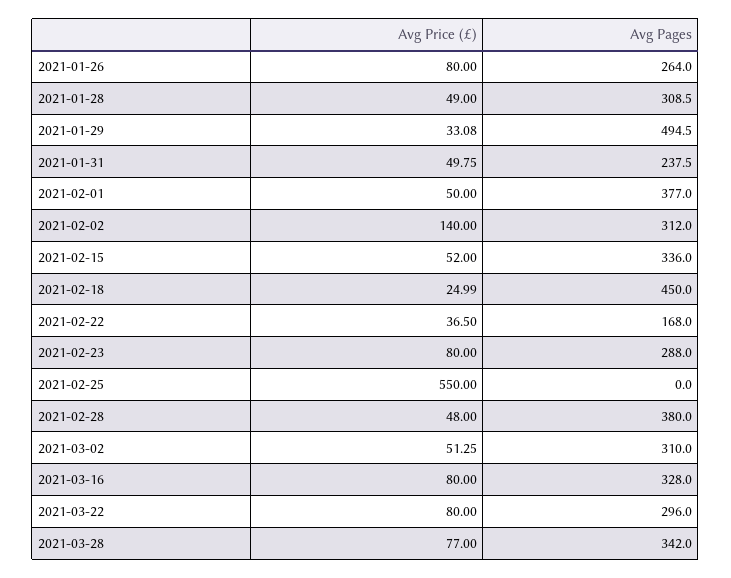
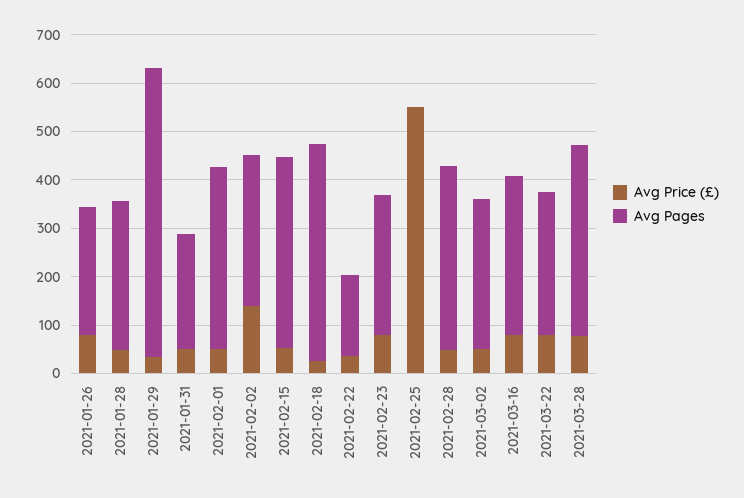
Avg Pages, 2021-01-29: 494.5 -> 600
Avg Pages, 2021-02-15: 336 -> 400
Avg Pages, 2021-03-28: 342 -> 400

